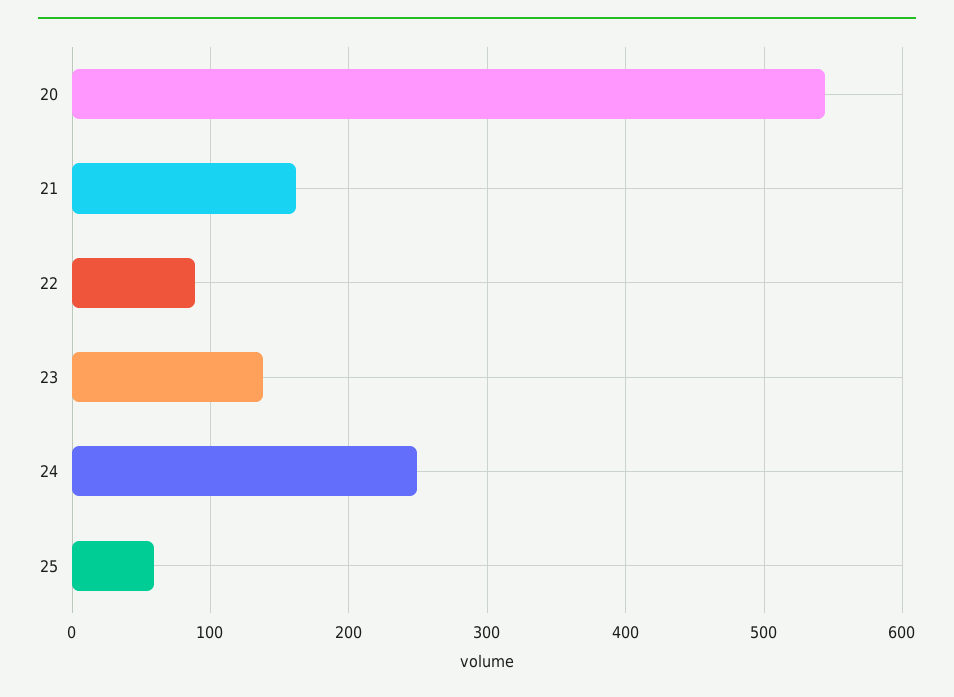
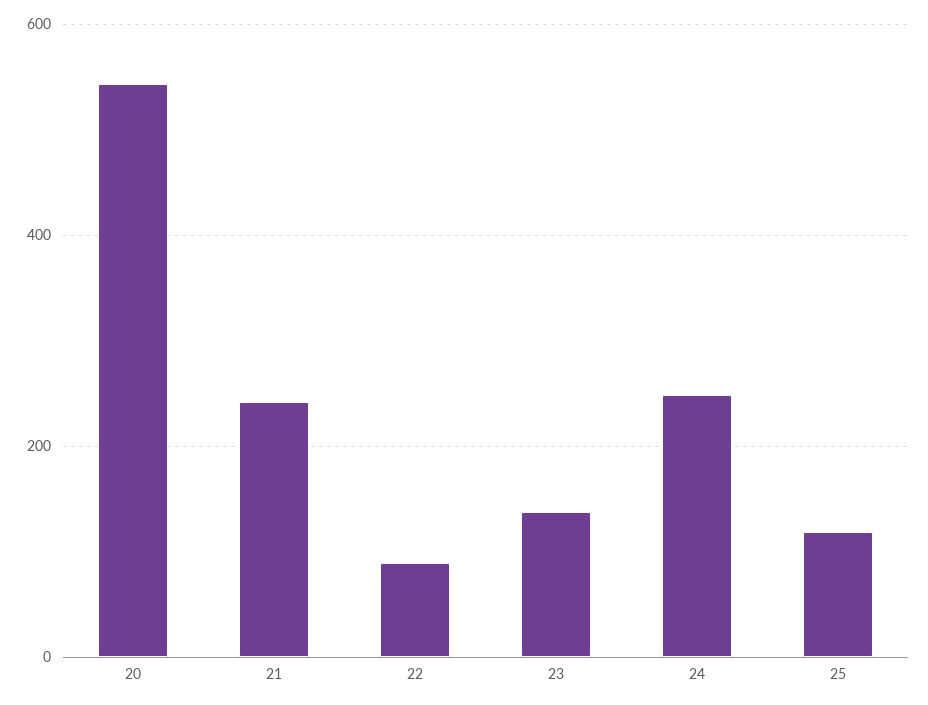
21: 160 -> 240
25: 60 -> 120

